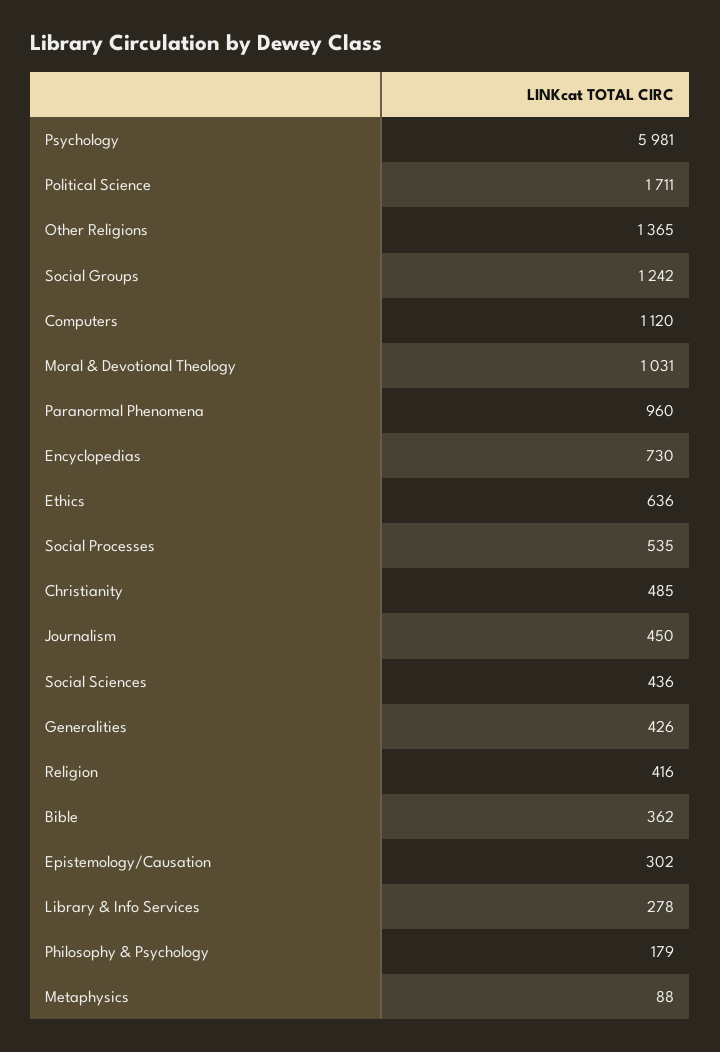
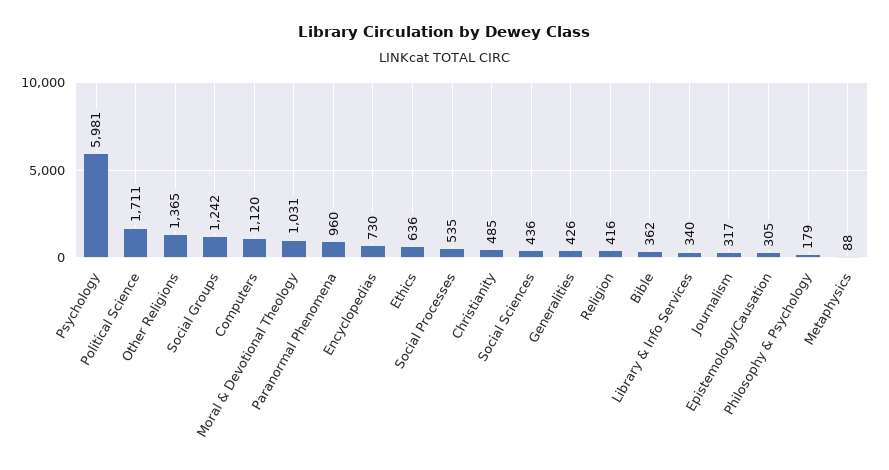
Journalism: 450 -> 317
Epistemology/Causation: 302 -> 305
Library & Info Services: 278 -> 340

